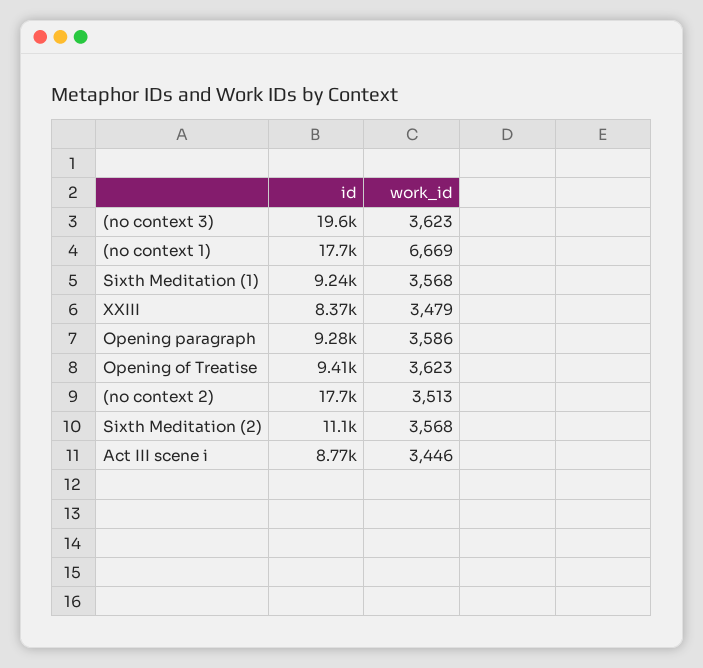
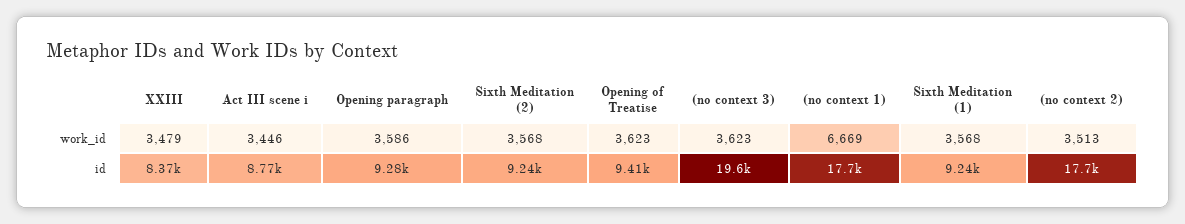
id, Sixth Meditation (2): 11100 -> 9240

